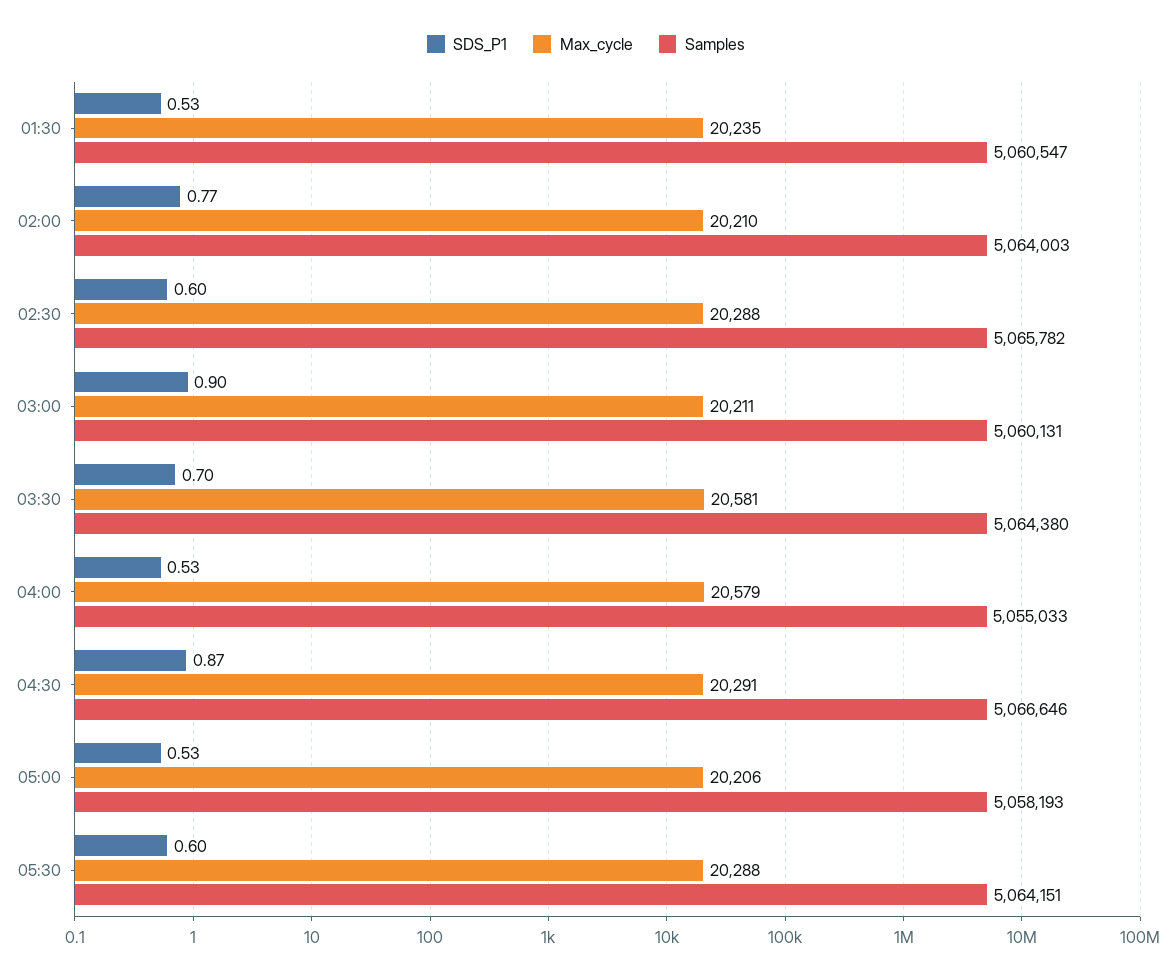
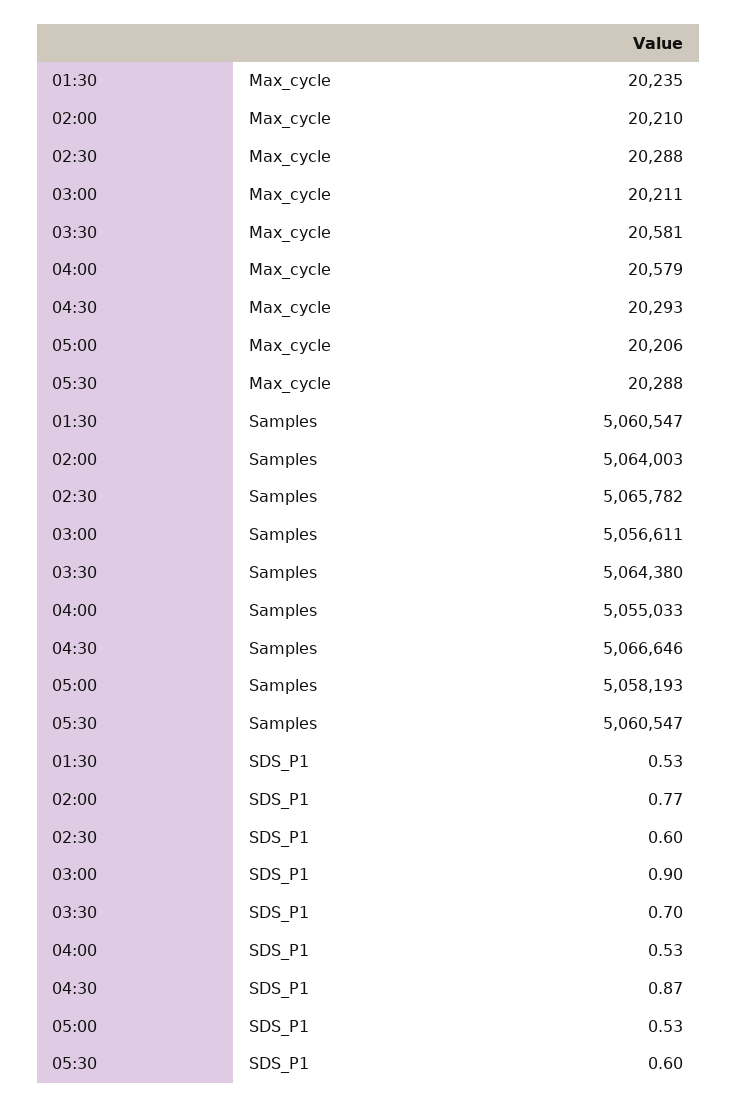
Samples, 03:00: 5060131 -> 5056611
Max_cycle, 04:30: 20291 -> 20293
Samples, 05:30: 5064151 -> 5060547

